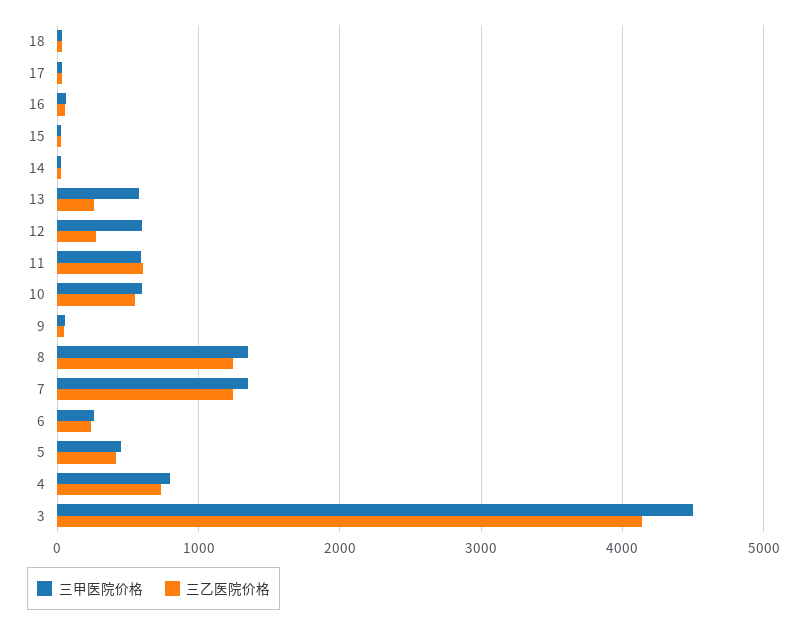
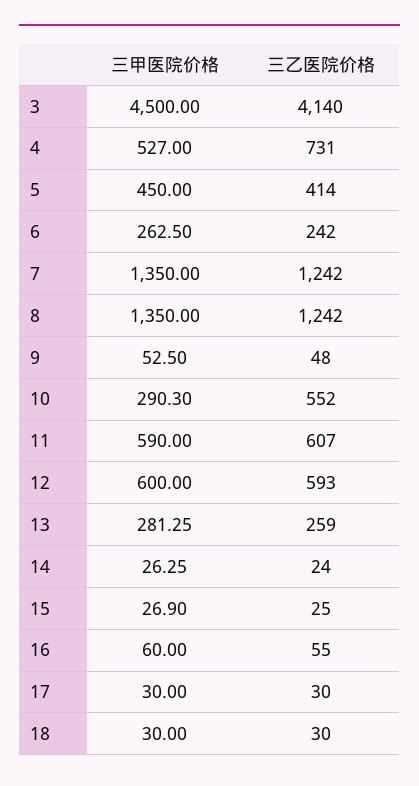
三甲医院价格, 13: 600 -> 281.25
三乙医院价格, 12: 300 -> 593
三甲医院价格, 10: 600 -> 290.3
三甲医院价格, 4: 800 -> 527

